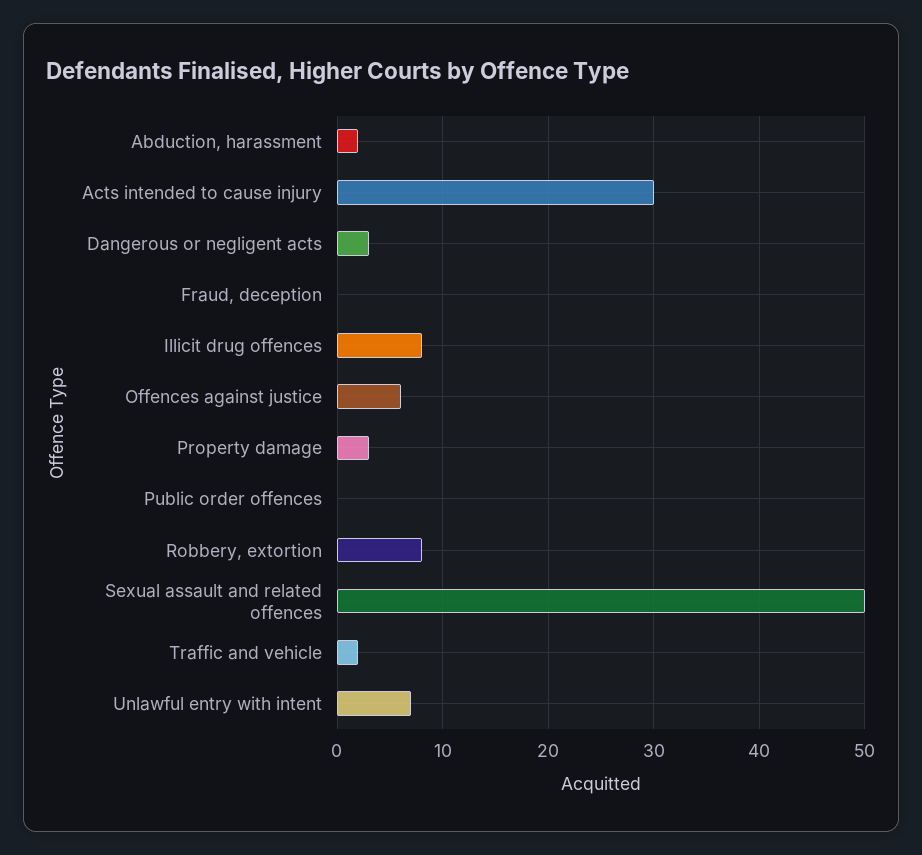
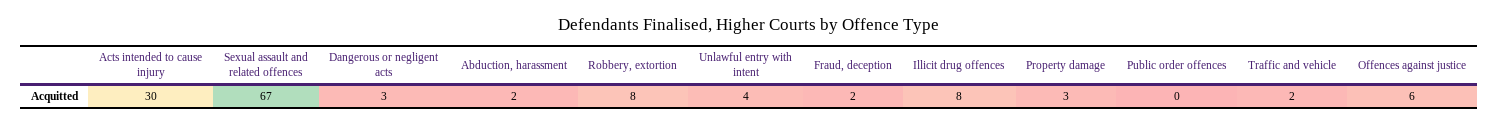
Fraud, deception: 0 -> 2
Sexual assault and related offences: 50 -> 67
Unlawful entry with intent: 7 -> 4

